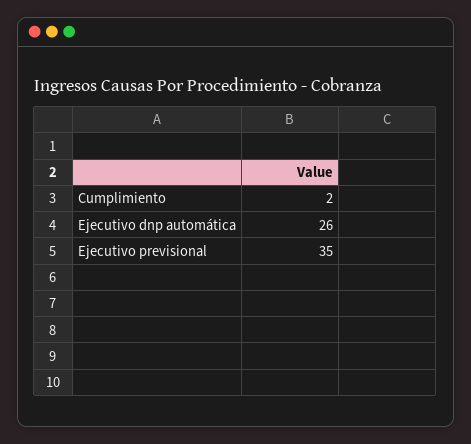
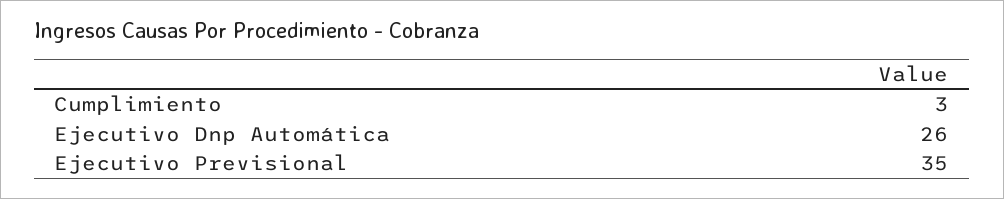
Cumplimiento: 2 -> 3

